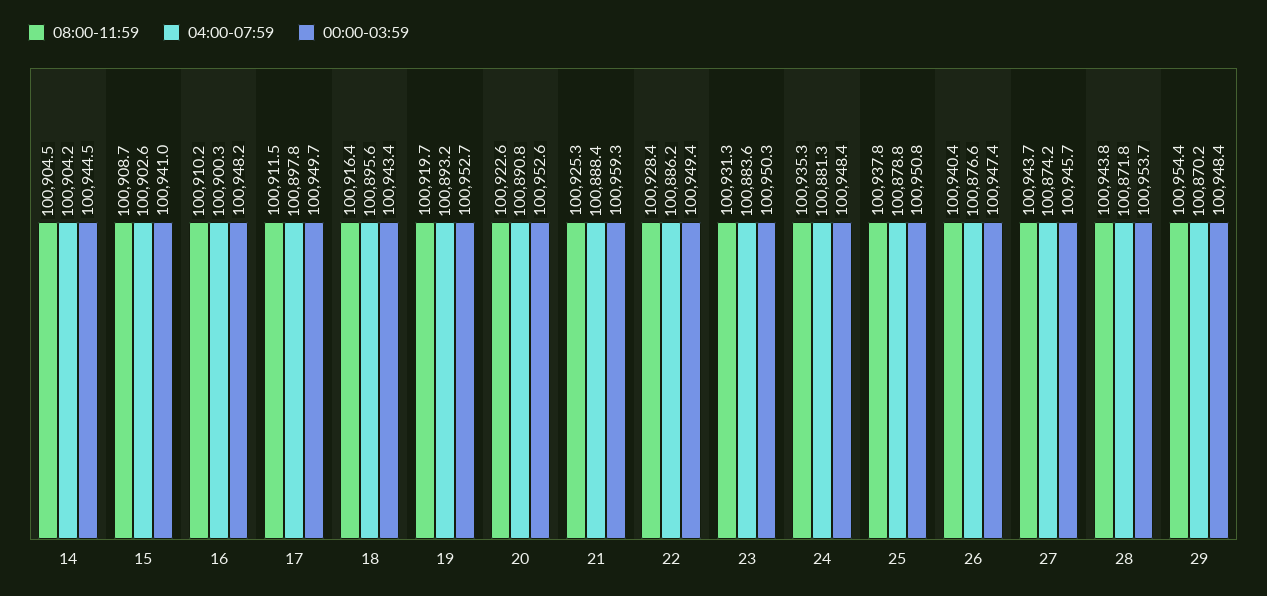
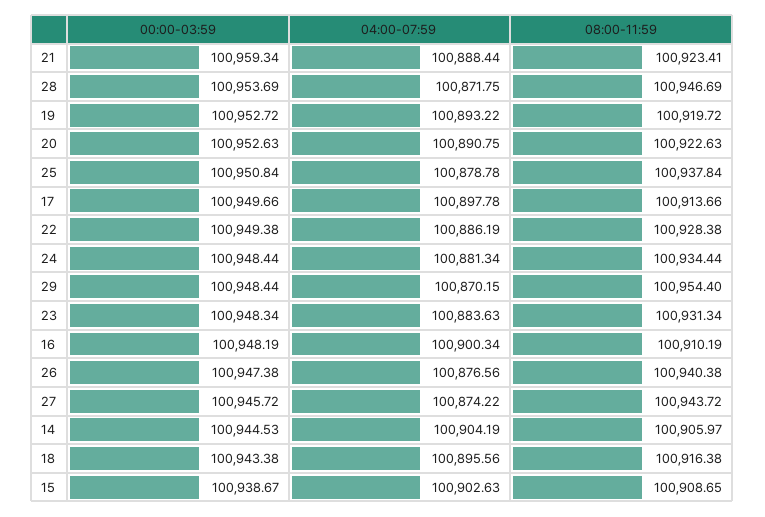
08:00-11:59, 14: 100904.5 -> 100905.97
00:00-03:59, 15: 100941 -> 100938.67
08:00-11:59, 17: 100911.5 -> 100913.66
08:00-11:59, 21: 100925.3 -> 100923.41
00:00-03:59, 23: 100950.3 -> 100948.34
08:00-11:59, 24: 100935.3 -> 100934.44
08:00-11:59, 28: 100943.8 -> 100946.69

